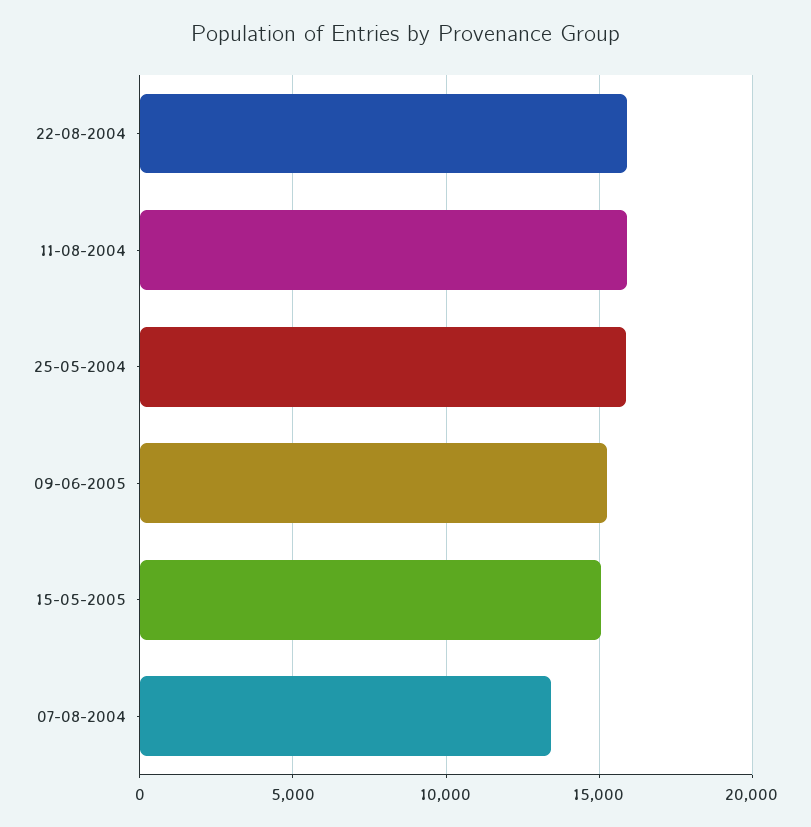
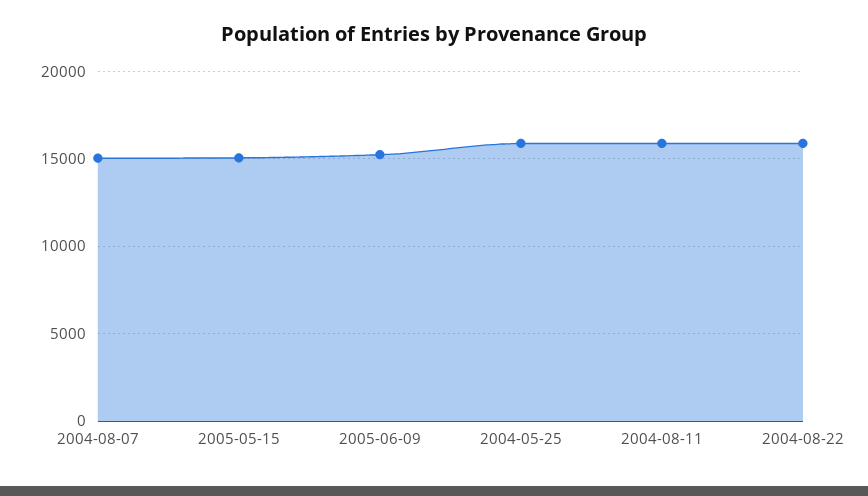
07-08-2004: 13500 -> 15000

